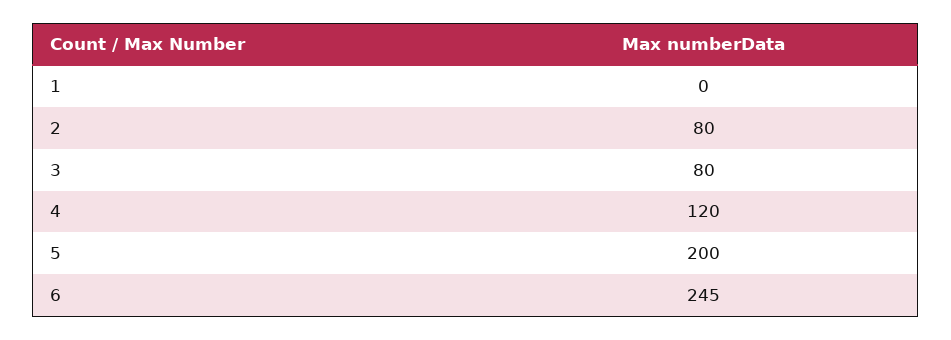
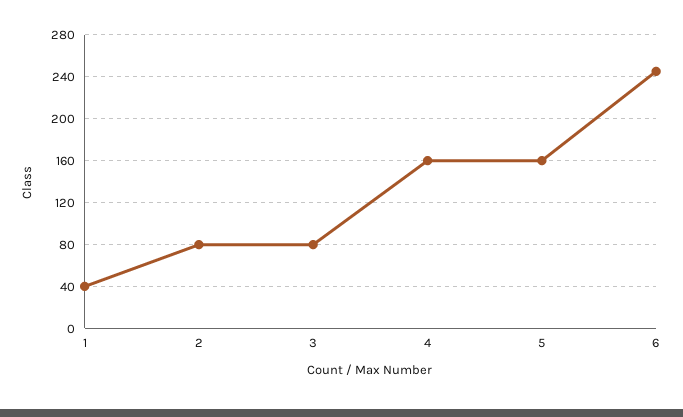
1: 0 -> 40
4: 120 -> 160
5: 200 -> 160

